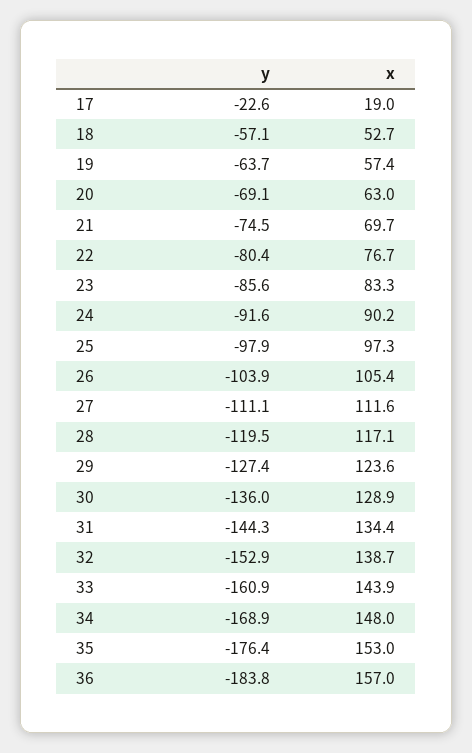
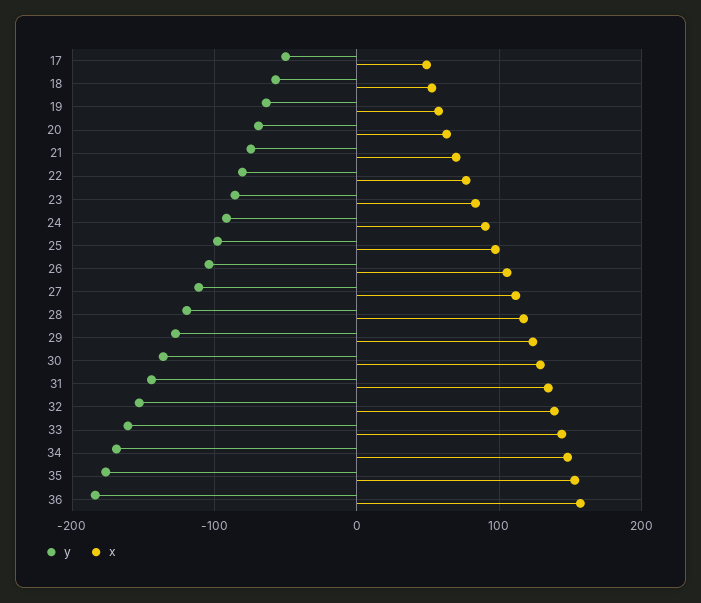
y, 17: -22.6 -> -50
x, 17: 19 -> 50

